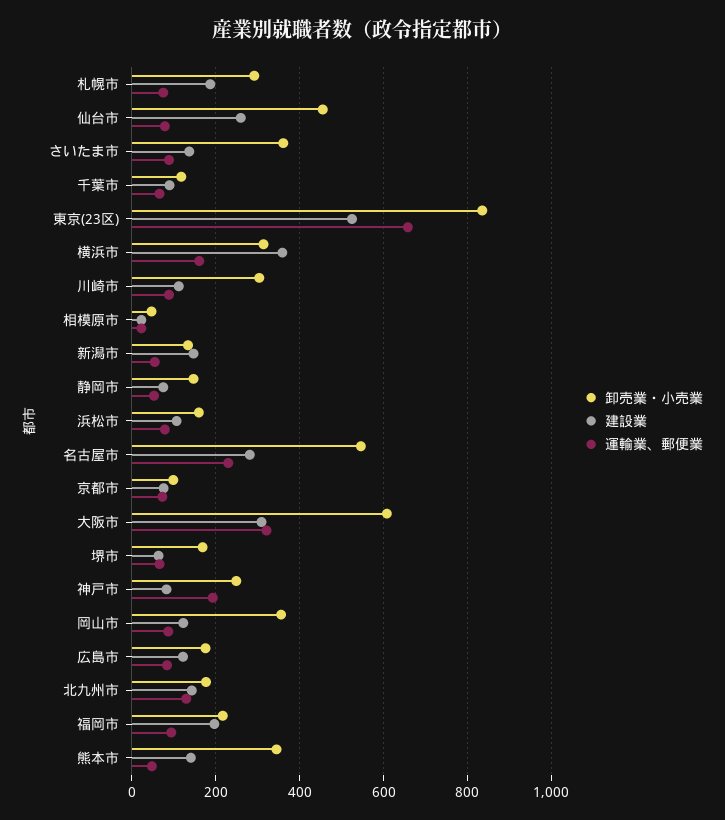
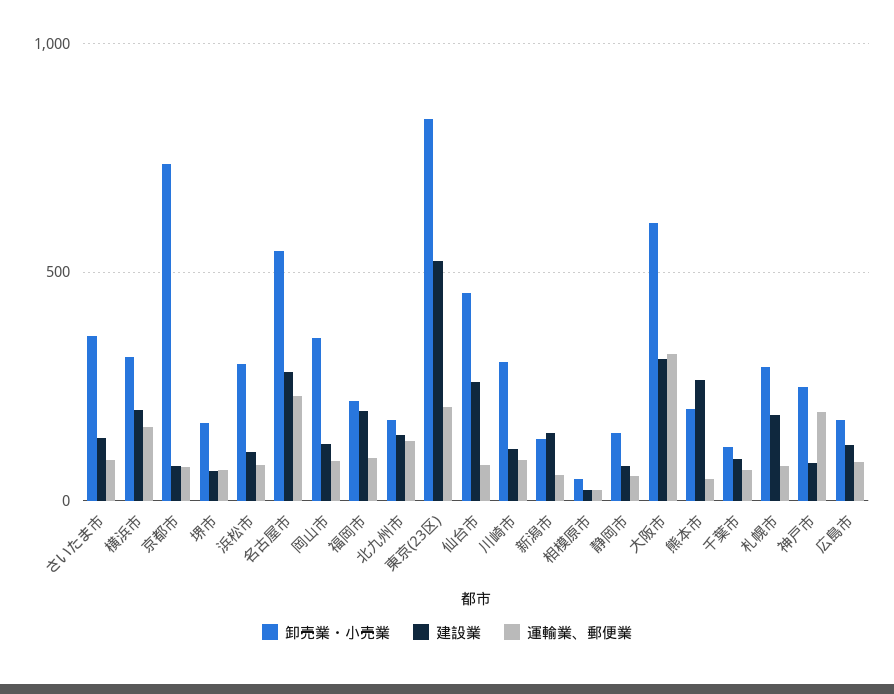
運輸業、郵便業, 東京(23区): 660 -> 200
建設業, 横浜市: 360 -> 200
卸売業・小売業, 浜松市: 160 -> 300
卸売業・小売業, 京都市: 100 -> 750
卸売業・小売業, 熊本市: 340 -> 200
建設業, 熊本市: 140 -> 250

